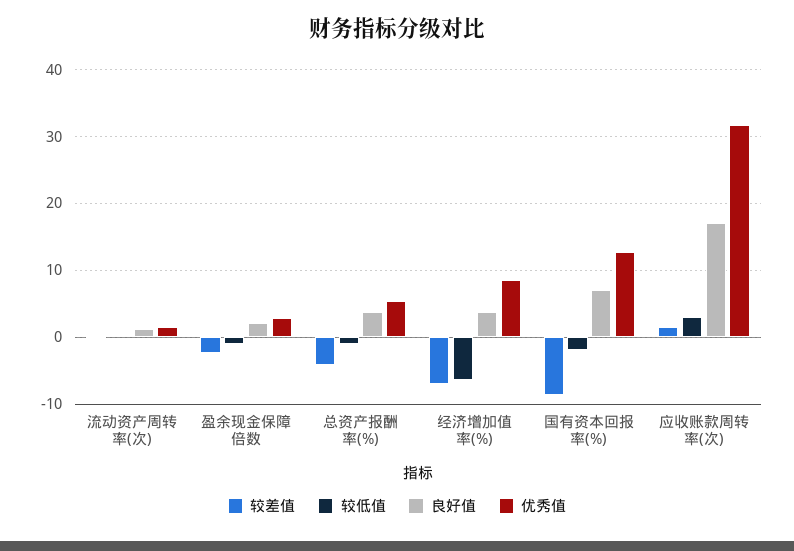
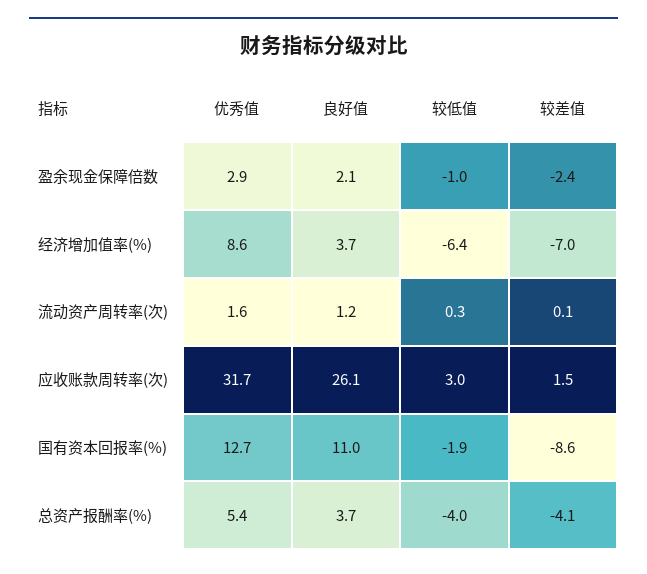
较低值, 总资产报酬率(%): -1 -> -4
良好值, 国有资本回报率(%): 7 -> 11
良好值, 应收账款周转率(次): 17 -> 26.1

